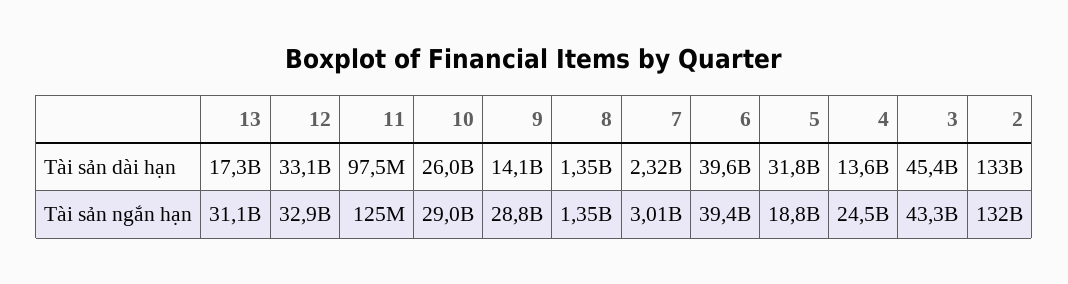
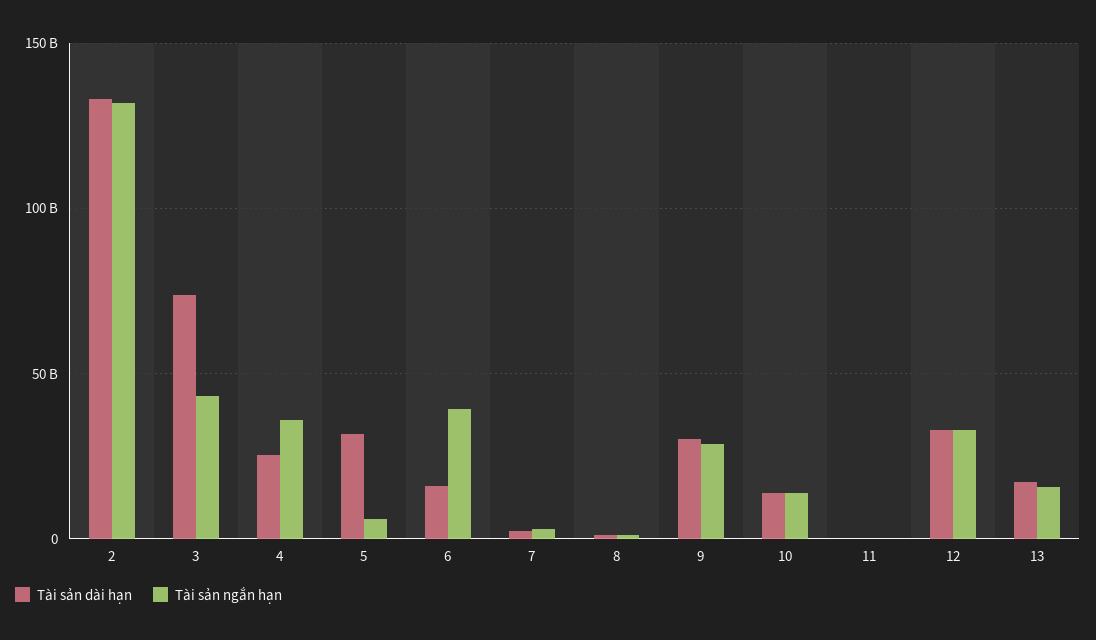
Tài sản dài hạn, 10: 26000000000 -> 15000000000
Tài sản dài hạn, 9: 14100000000 -> 30000000000
Tài sản dài hạn, 6: 39600000000 -> 15000000000
Tài sản dài hạn, 4: 13600000000 -> 25000000000
Tài sản dài hạn, 3: 45400000000 -> 75000000000
Tài sản ngắn hạn, 13: 31100000000 -> 15000000000
Tài sản ngắn hạn, 10: 29000000000 -> 15000000000
Tài sản ngắn hạn, 5: 18800000000 -> 5000000000
Tài sản ngắn hạn, 4: 24500000000 -> 35000000000

